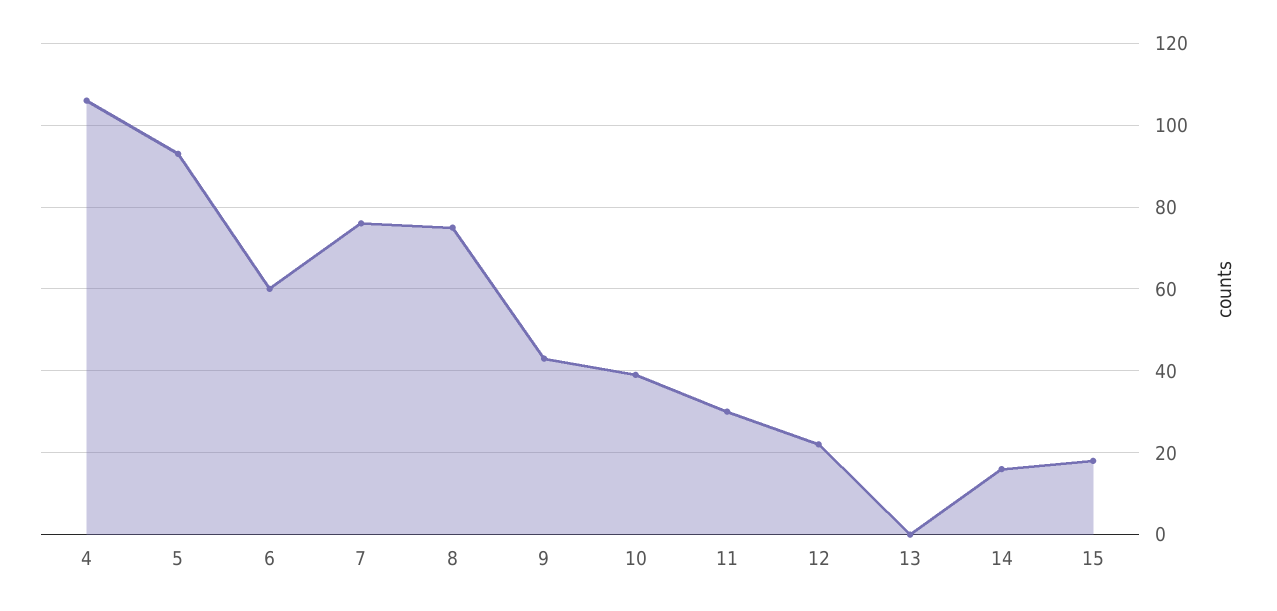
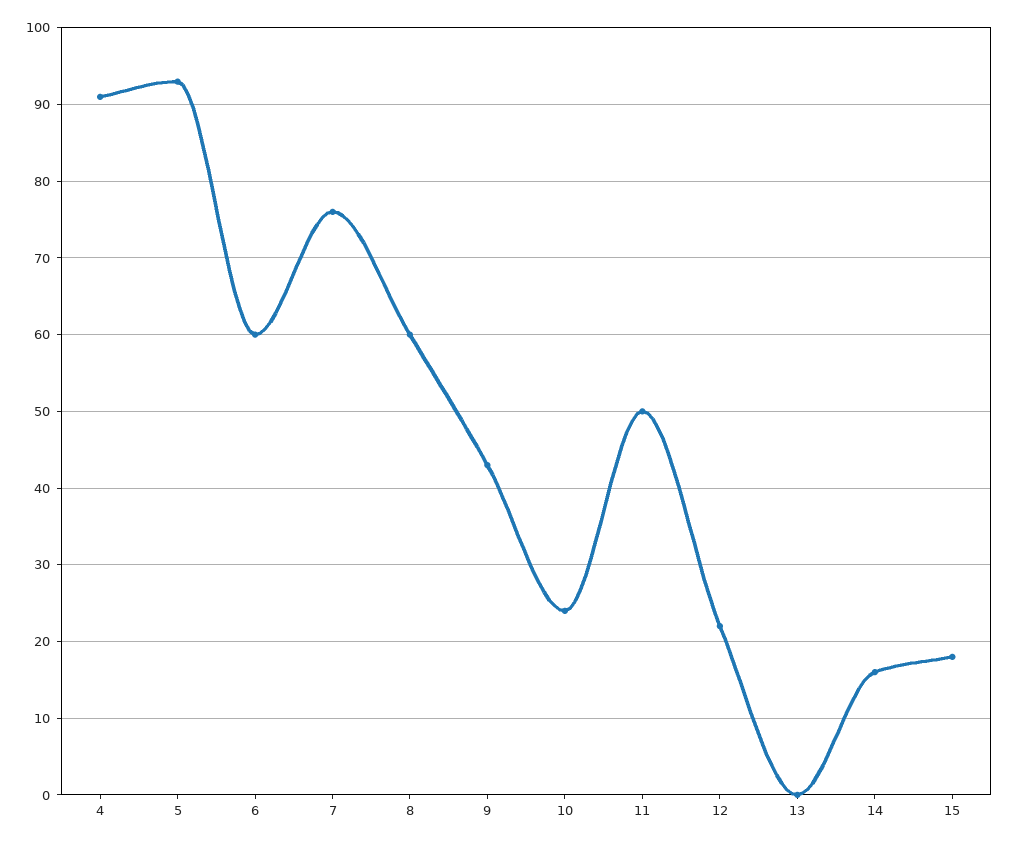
4: 105 -> 91
8: 75 -> 60
10: 40 -> 24
11: 30 -> 50

